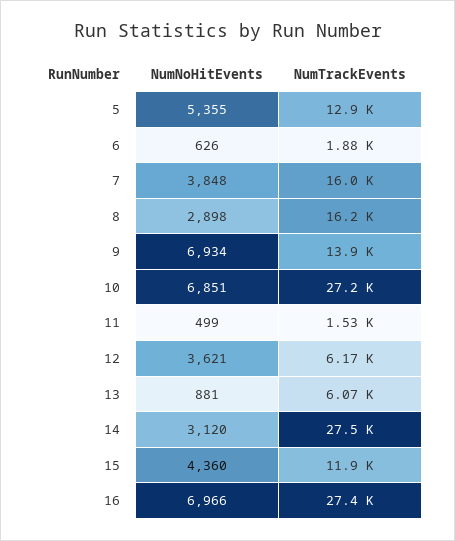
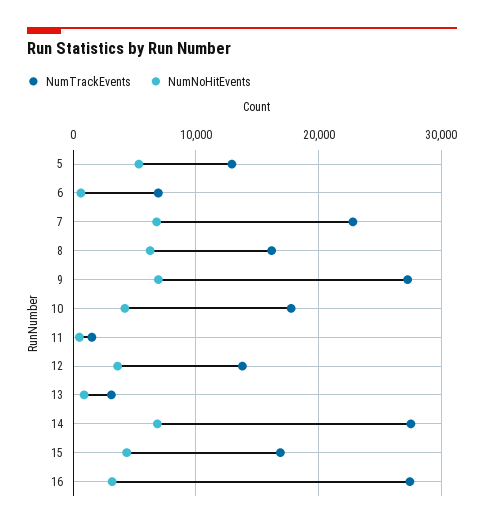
NumTrackEvents, 6: 1880 -> 7000
NumNoHitEvents, 7: 3848 -> 7000
NumTrackEvents, 7: 16000 -> 23000
NumNoHitEvents, 8: 2898 -> 6000
NumTrackEvents, 9: 13900 -> 27000
NumNoHitEvents, 10: 6851 -> 4000
NumTrackEvents, 10: 27200 -> 18000
NumTrackEvents, 12: 6170 -> 14000
NumTrackEvents, 13: 6070 -> 3000
NumNoHitEvents, 14: 3120 -> 7000
NumTrackEvents, 15: 11900 -> 17000
NumNoHitEvents, 16: 6966 -> 3000

